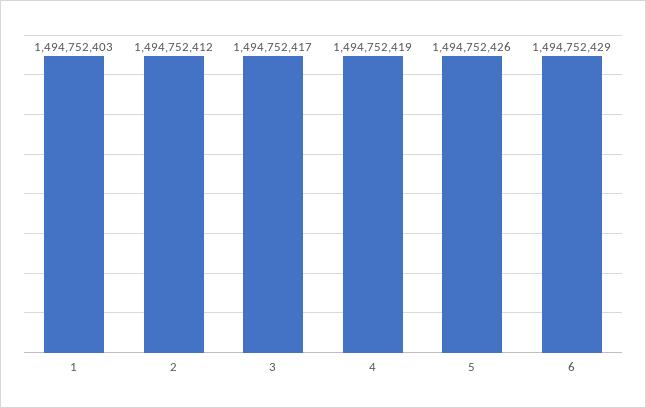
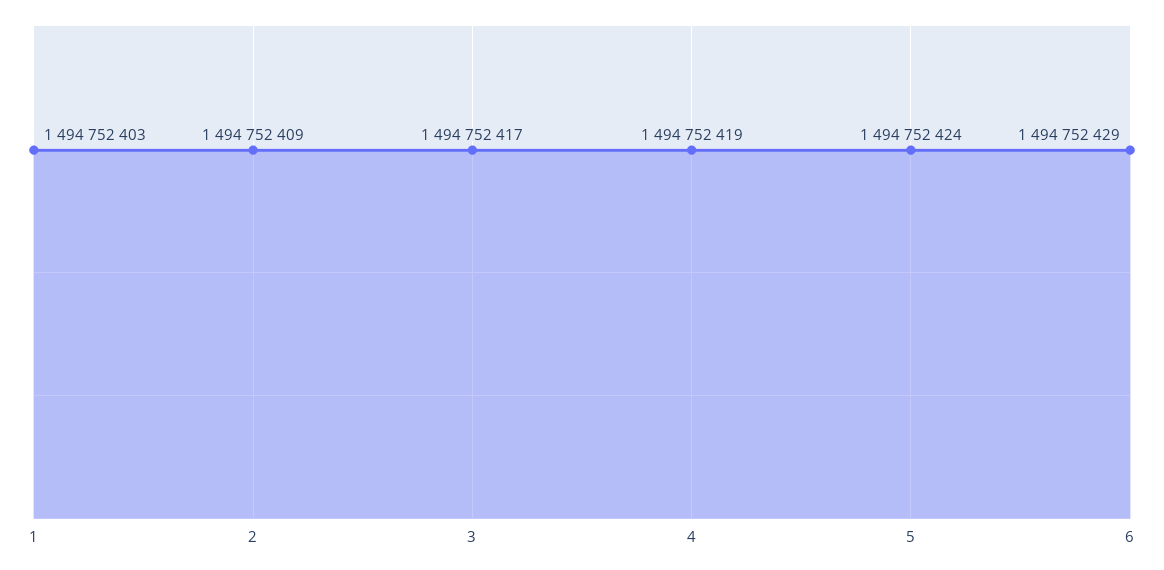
2: 1494752412 -> 1494752409
5: 1494752426 -> 1494752424

